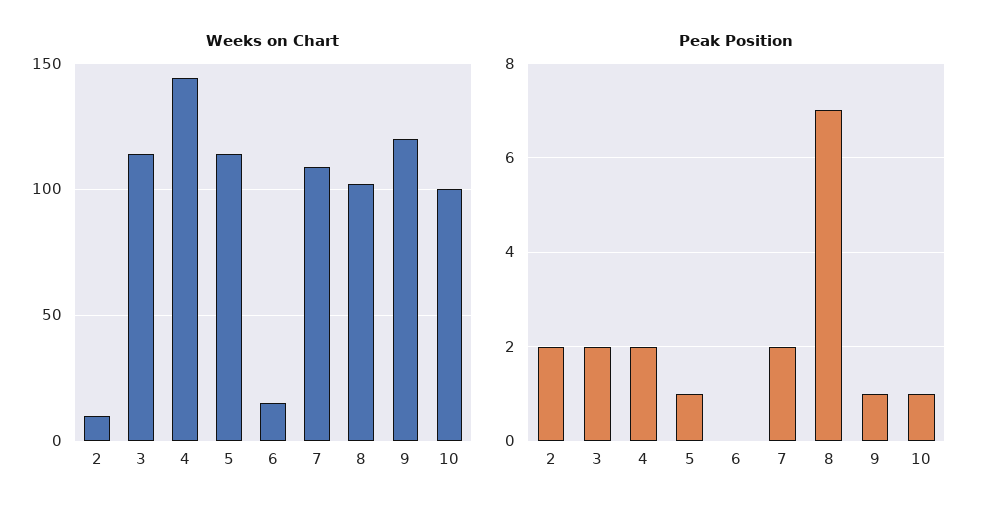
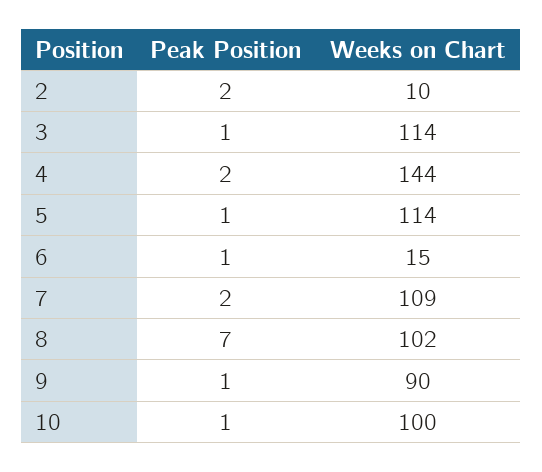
Weeks on Chart, 9: 120 -> 90
Peak Position, 3: 2 -> 1
Peak Position, 6: 0 -> 1

